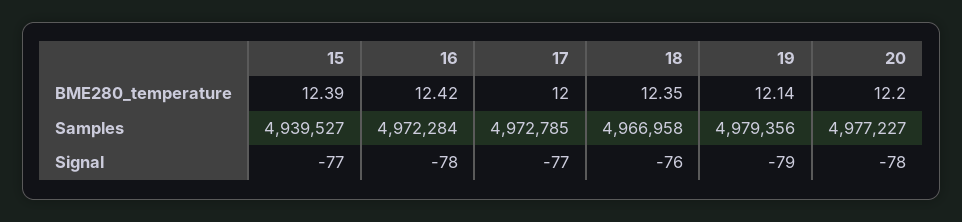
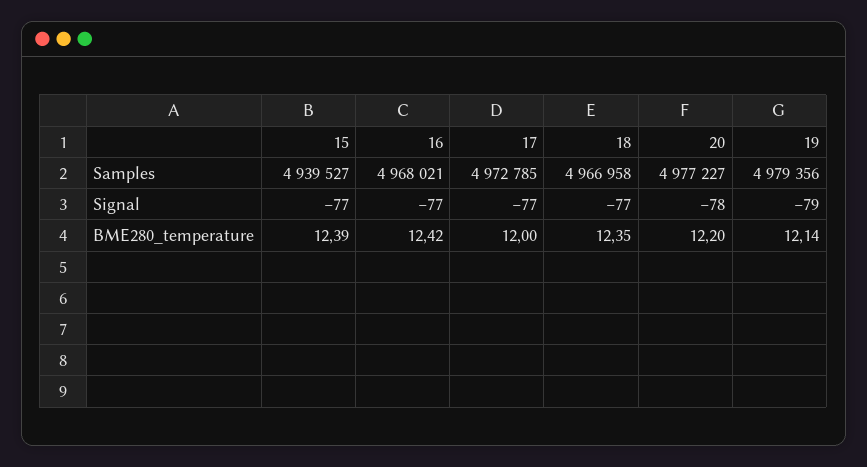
16, Samples: 4972284 -> 4968021
16, Signal: -78 -> -77
18, Signal: -76 -> -77

